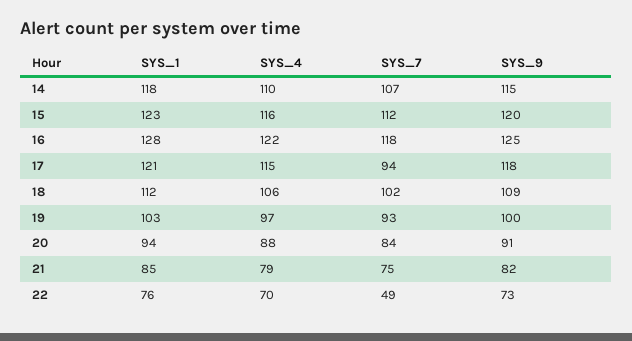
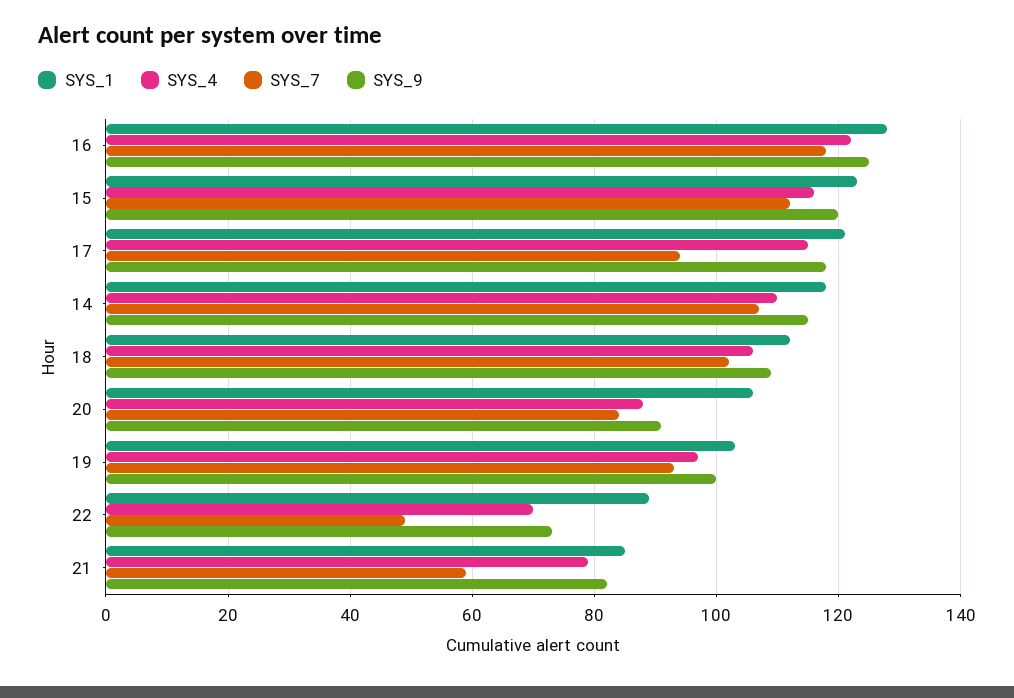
SYS_1, 20: 94 -> 105
SYS_7, 21: 75 -> 60
SYS_1, 22: 76 -> 90

